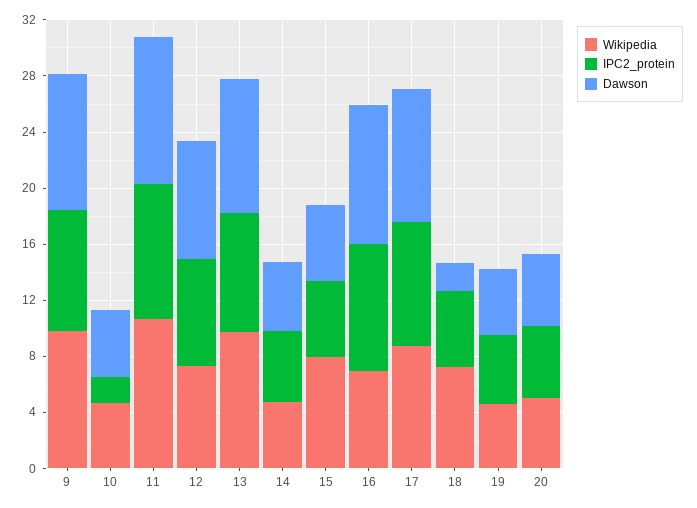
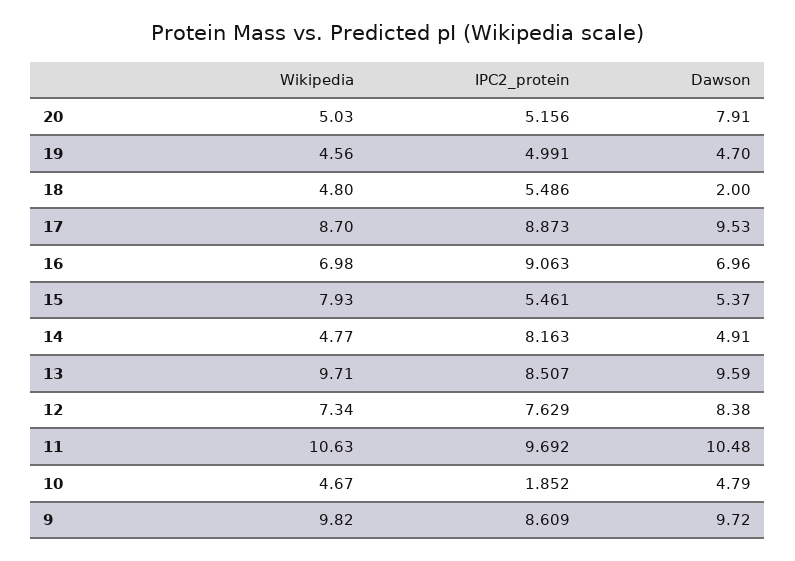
IPC2_protein, 14: 5 -> 8.163
Dawson, 16: 10 -> 6.96
Wikipedia, 18: 7 -> 4.8
Dawson, 20: 5 -> 7.91

